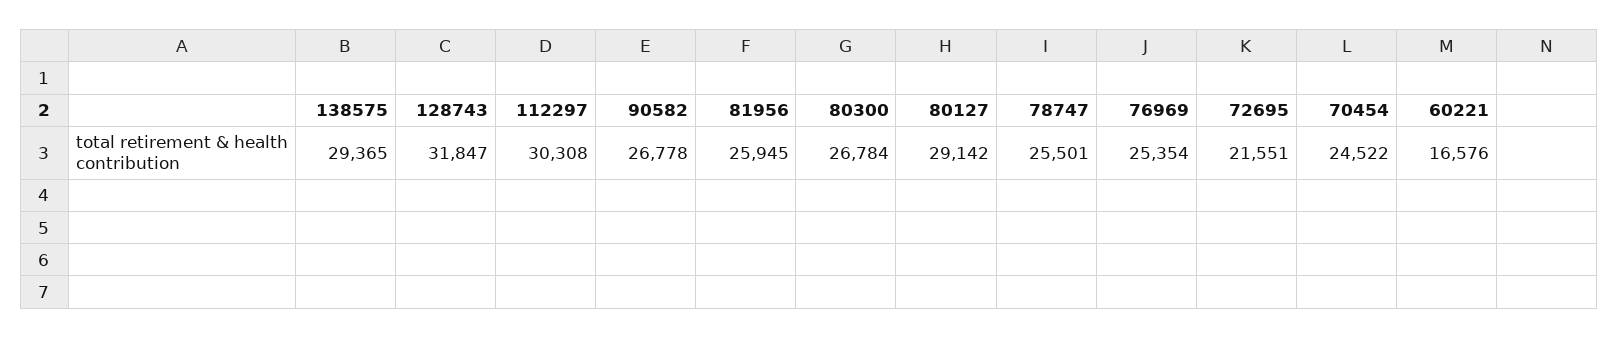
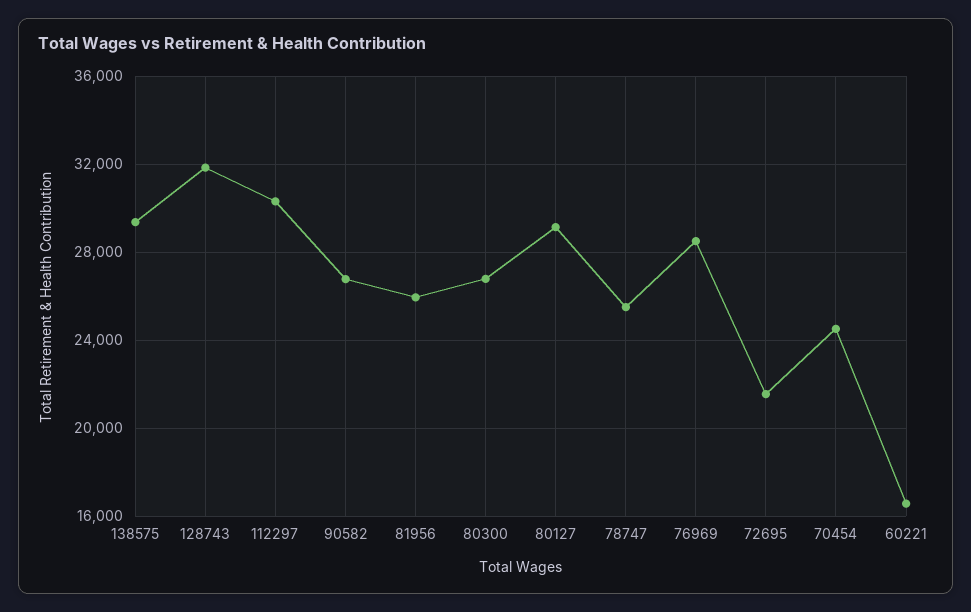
76969: 25354 -> 28500

